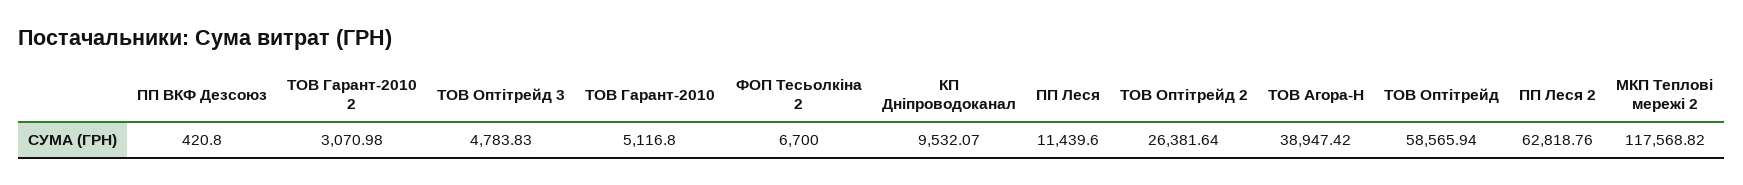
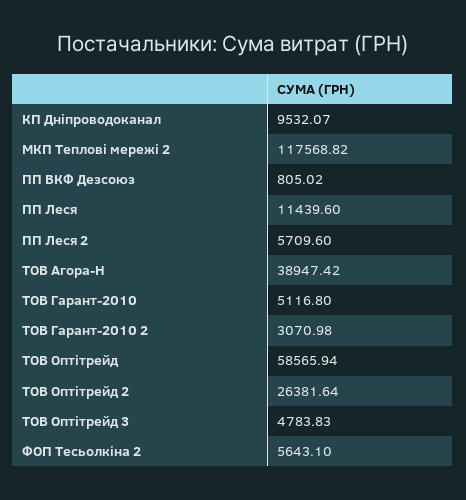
ПП ВКФ Дезсоюз: 420.8 -> 805.02
ФОП Тесьолкіна 2: 6700 -> 5643.1
ПП Леся 2: 62818.76 -> 5709.6

